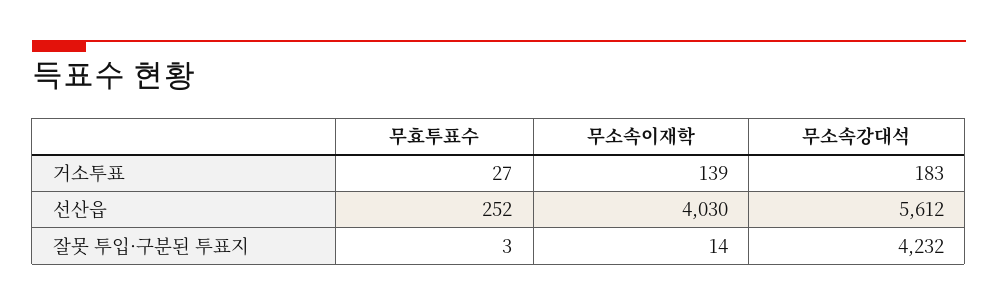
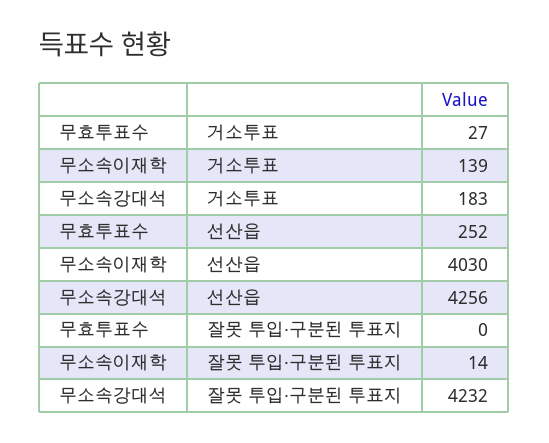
무소속강대석, 선산읍: 5612 -> 4256
무효투표수, 잘못 투입·구분된 투표지: 3 -> 0

